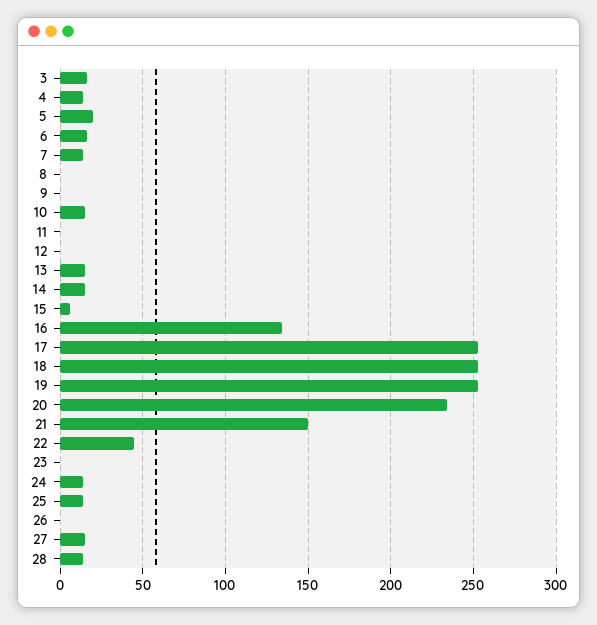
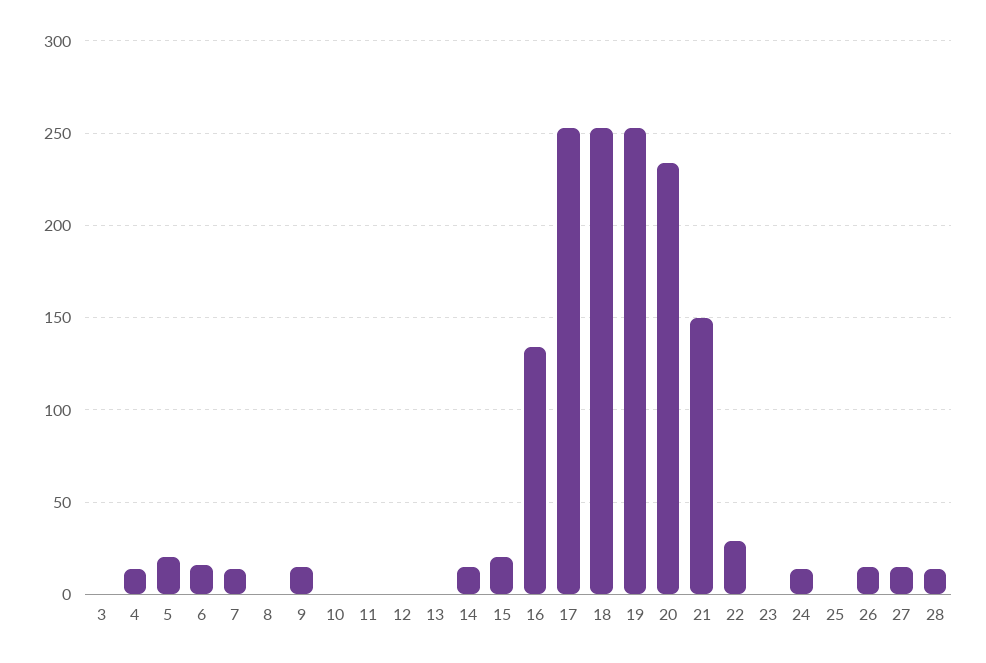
3: 15 -> 0
9: 0 -> 15
10: 15 -> 0
13: 15 -> 0
15: 5 -> 20
22: 45 -> 30
25: 15 -> 0
26: 0 -> 15

